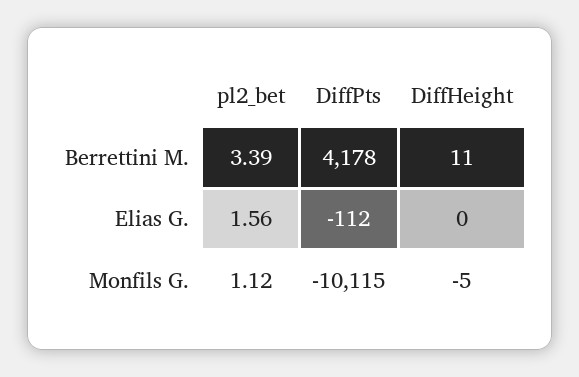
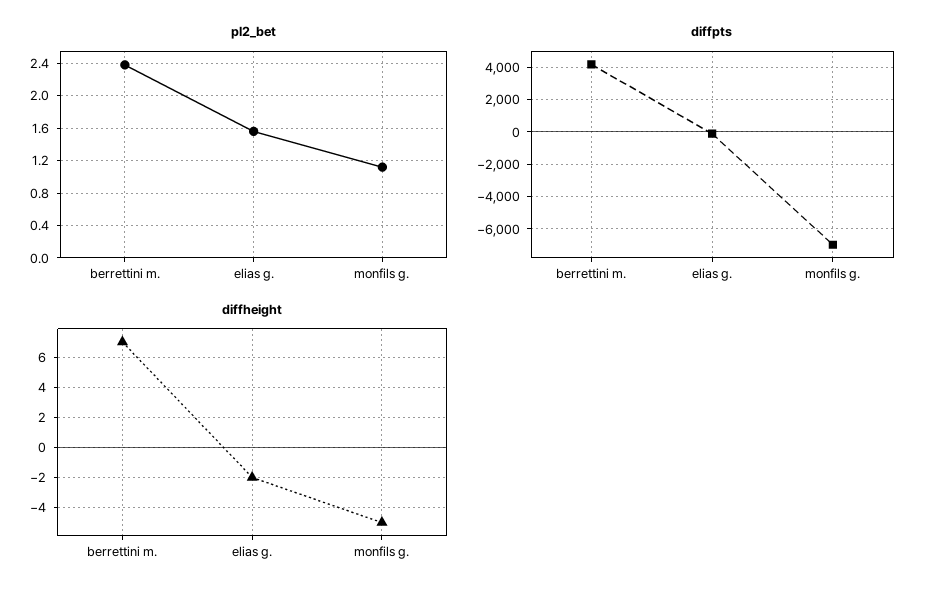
pl2_bet, Berrettini M.: 3.39 -> 2.4
DiffHeight, Berrettini M.: 11 -> 7
DiffHeight, Elias G.: 0 -> -2
DiffPts, Monfils G.: -10115 -> -7000

